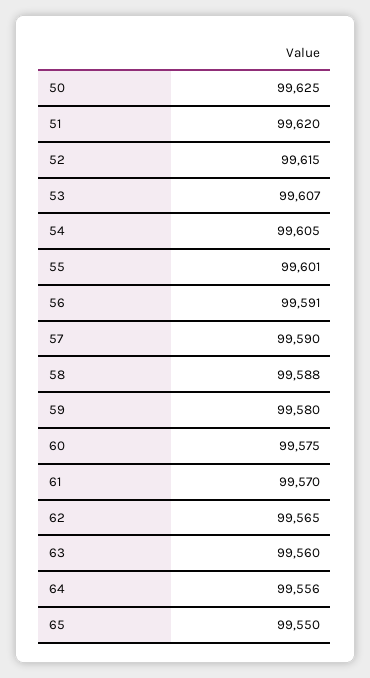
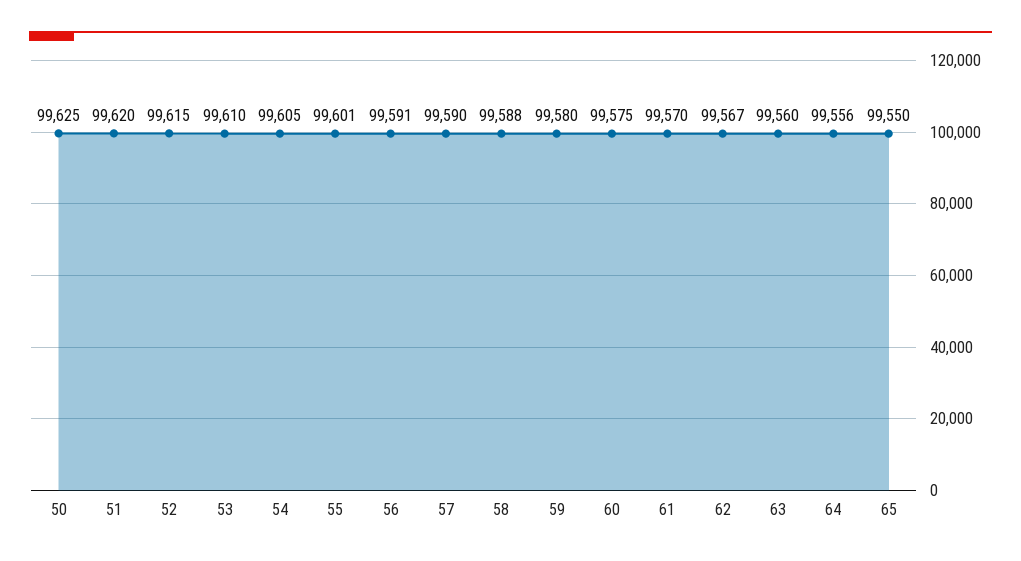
53: 99607 -> 99610
62: 99565 -> 99567

